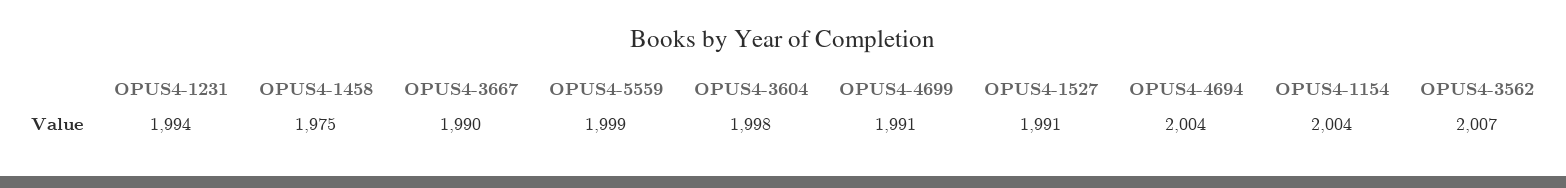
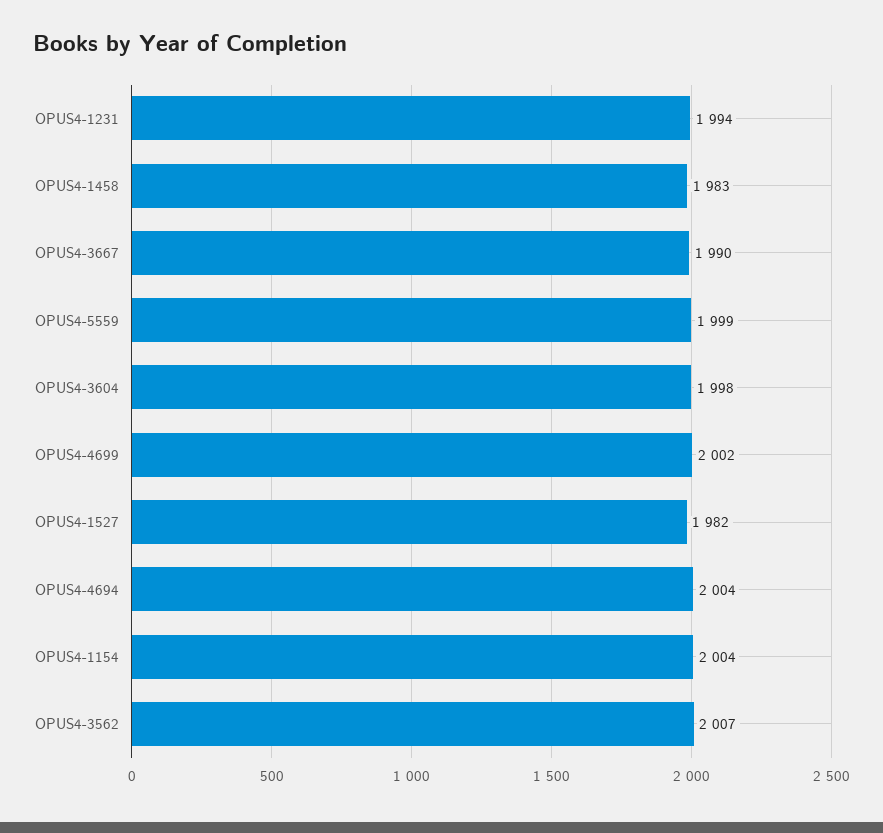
OPUS4-1458: 1975 -> 1983
OPUS4-4699: 1991 -> 2002
OPUS4-1527: 1991 -> 1982

